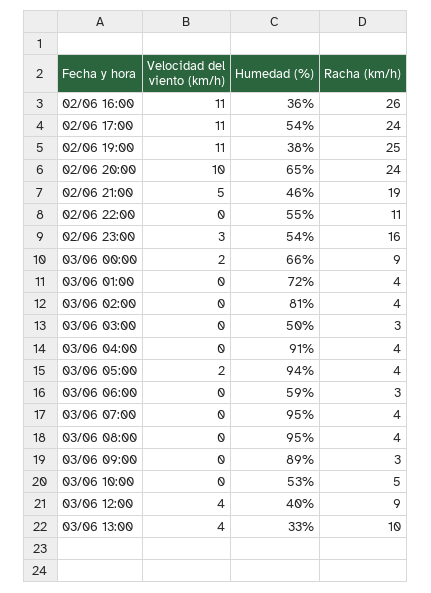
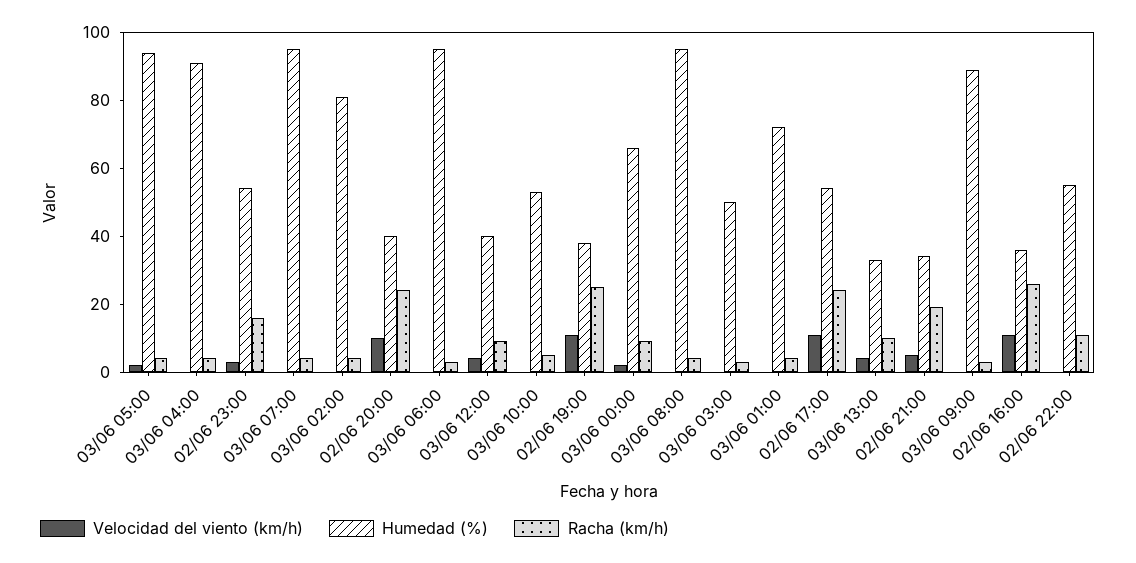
Humedad (%), 02/06 20:00: 65 -> 40
Humedad (%), 02/06 21:00: 46 -> 35
Humedad (%), 03/06 06:00: 59 -> 95

